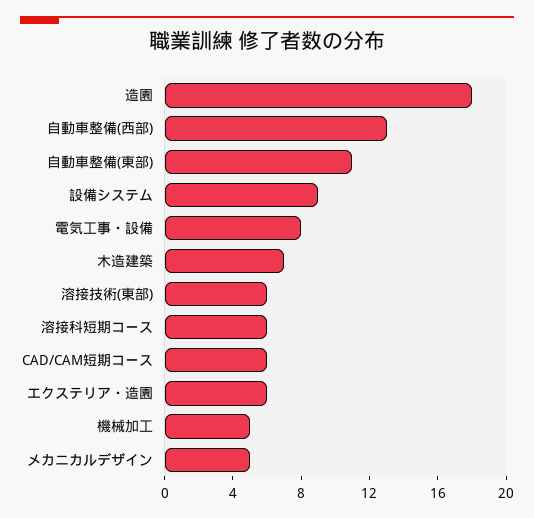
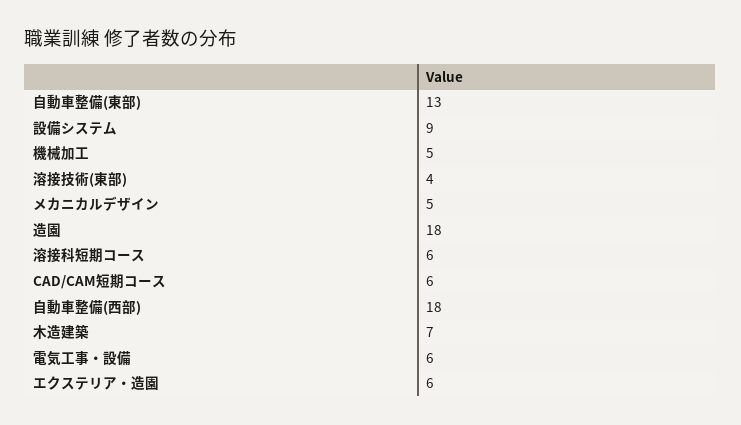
自動車整備(西部): 13 -> 18
自動車整備(東部): 11 -> 13
電気工事・設備: 8 -> 6
溶接技術(東部): 6 -> 4

